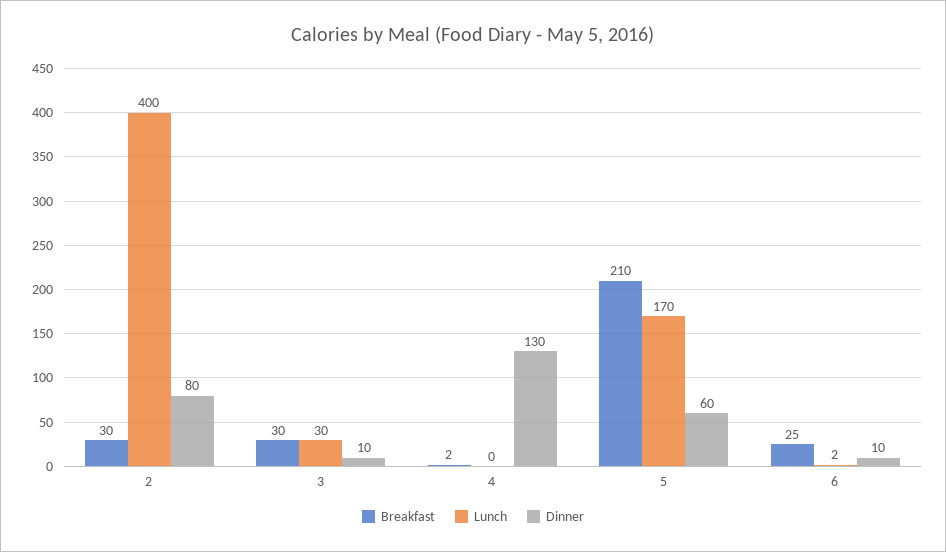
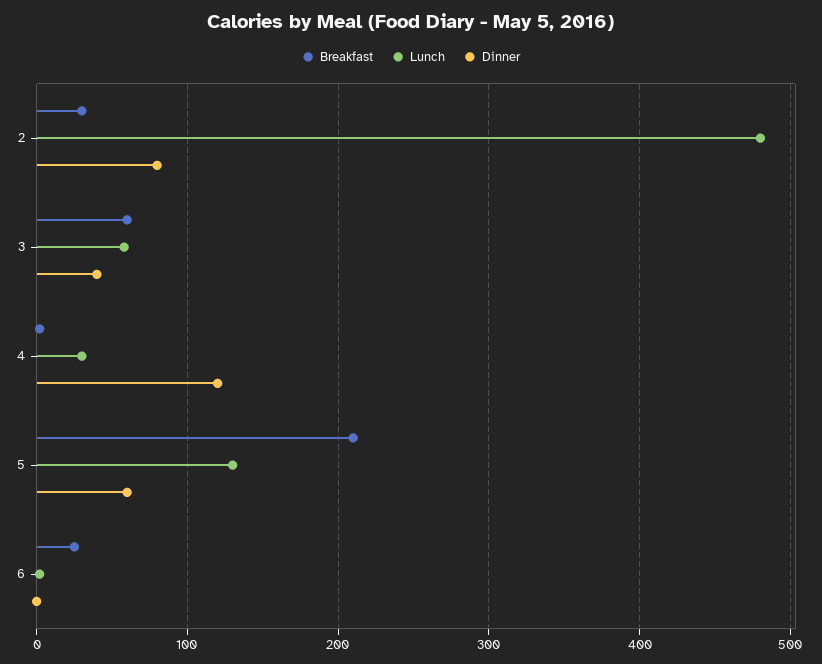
Lunch, 2: 400 -> 480
Breakfast, 3: 30 -> 60
Lunch, 3: 30 -> 60
Dinner, 3: 10 -> 40
Lunch, 4: 0 -> 30
Dinner, 4: 130 -> 120
Lunch, 5: 170 -> 130
Dinner, 6: 10 -> 0

